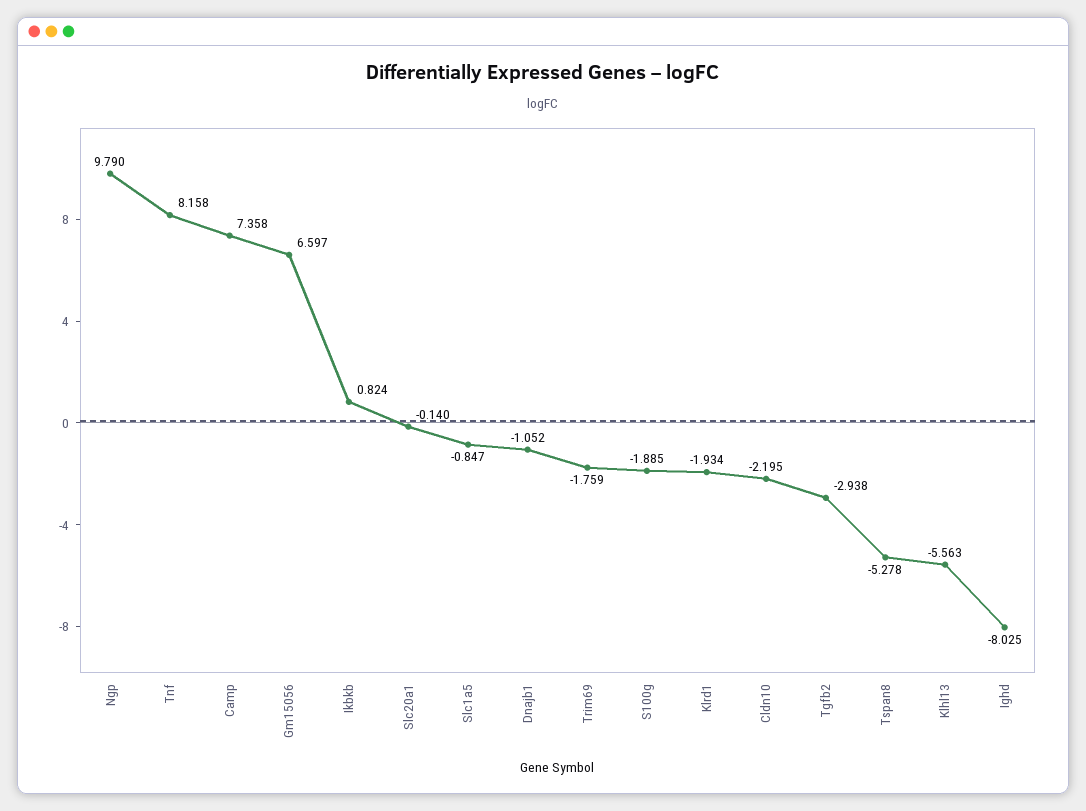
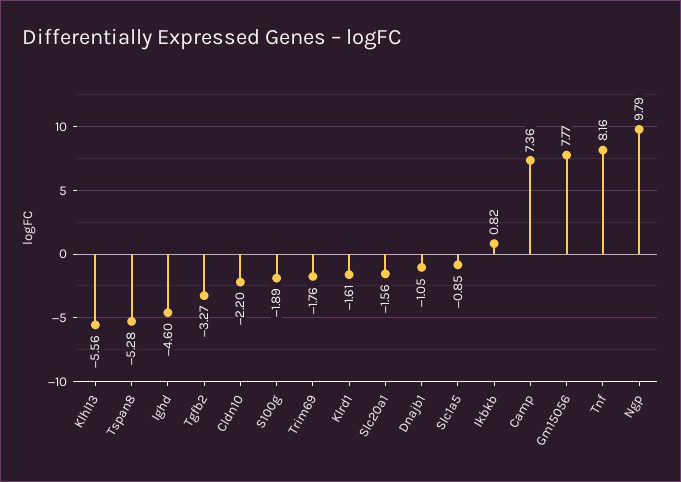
Gm15056: 6.597 -> 7.77
Slc20a1: -0.14 -> -1.56
Klrd1: -1.934 -> -1.61
Tgfb2: -2.938 -> -3.27
Ighd: -8.025 -> -4.6

